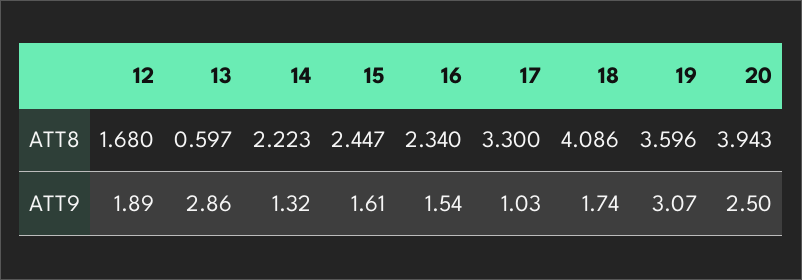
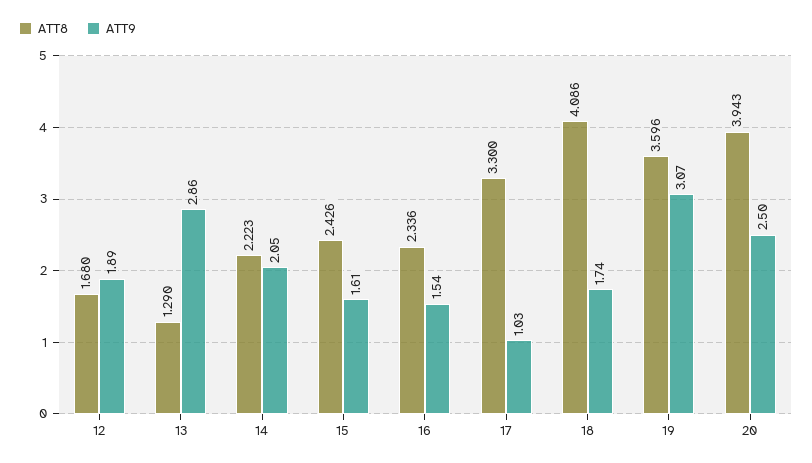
ATT8, 13: 0.597 -> 1.29
ATT8, 15: 2.447 -> 2.426
ATT8, 16: 2.34 -> 2.336
ATT9, 14: 1.32 -> 2.05

